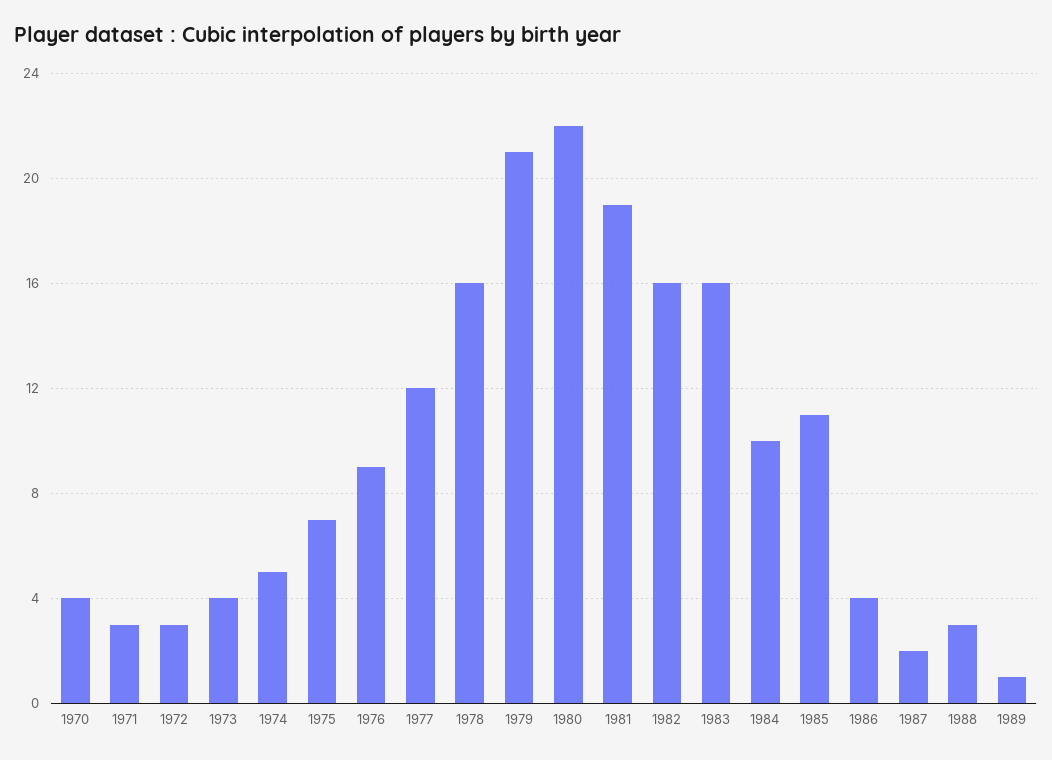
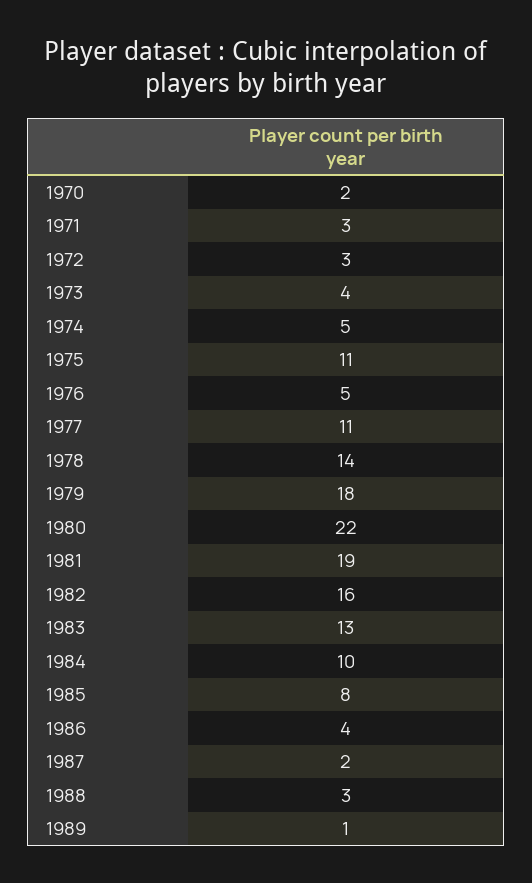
1970: 4 -> 2
1975: 7 -> 11
1976: 9 -> 5
1977: 12 -> 11
1978: 16 -> 14
1979: 21 -> 18
1983: 16 -> 13
1985: 11 -> 8

